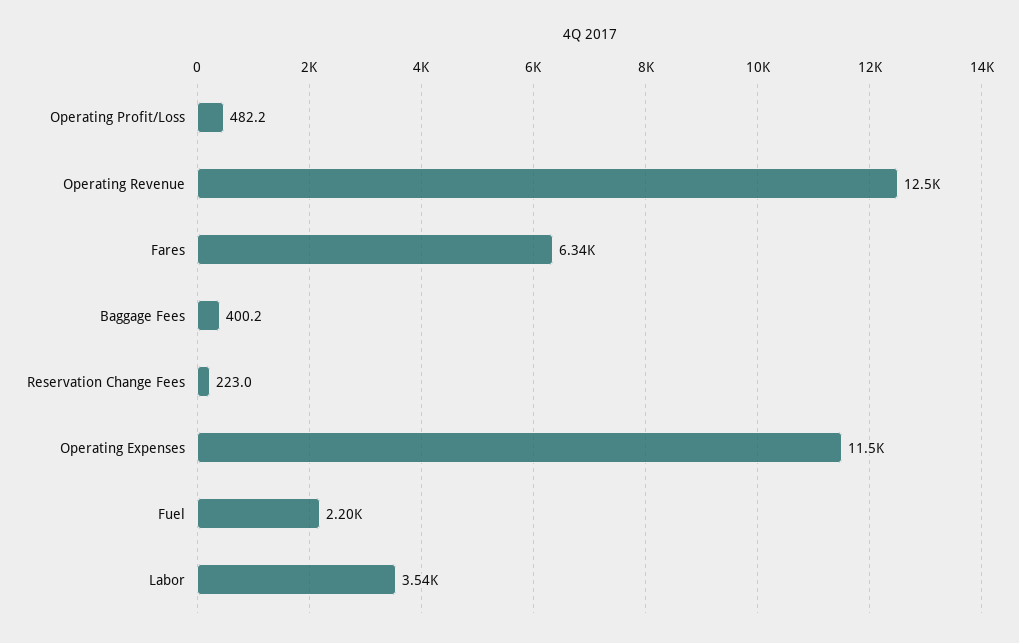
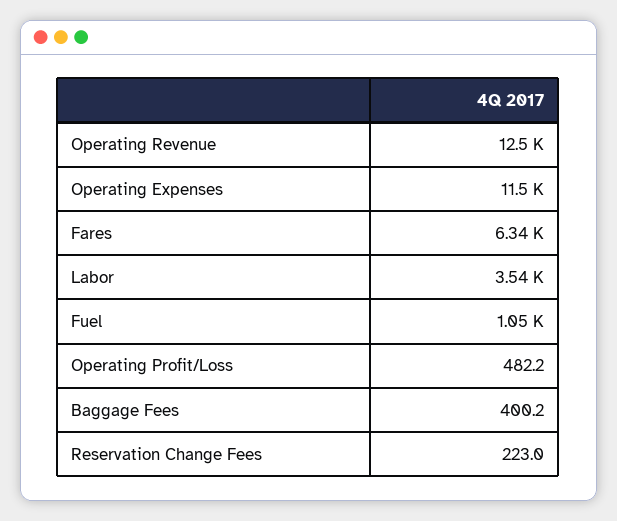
Fuel: 2200 -> 1050

